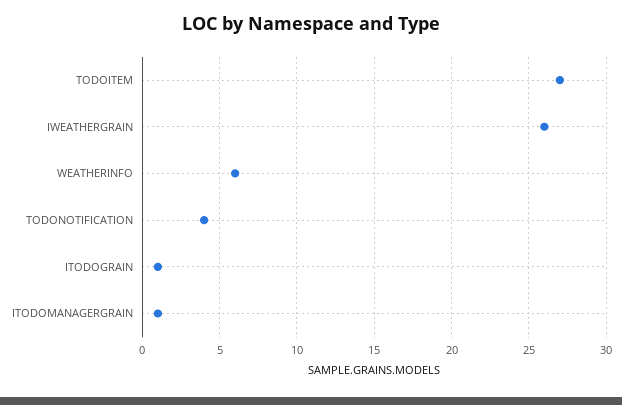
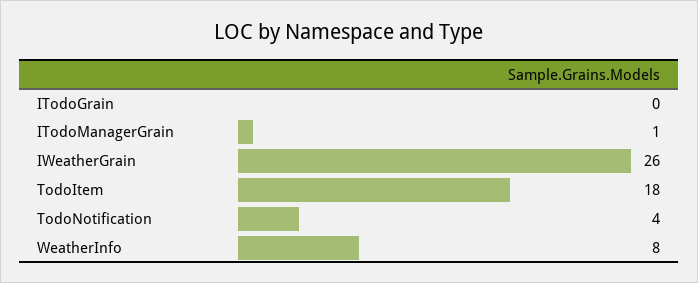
TODOITEM: 27 -> 18
WEATHERINFO: 6 -> 8
ITODOGRAIN: 1 -> 0

